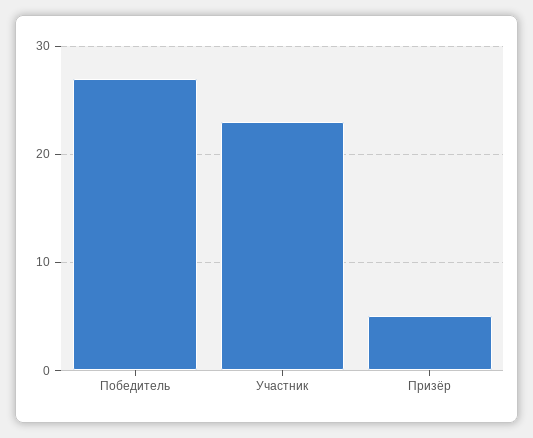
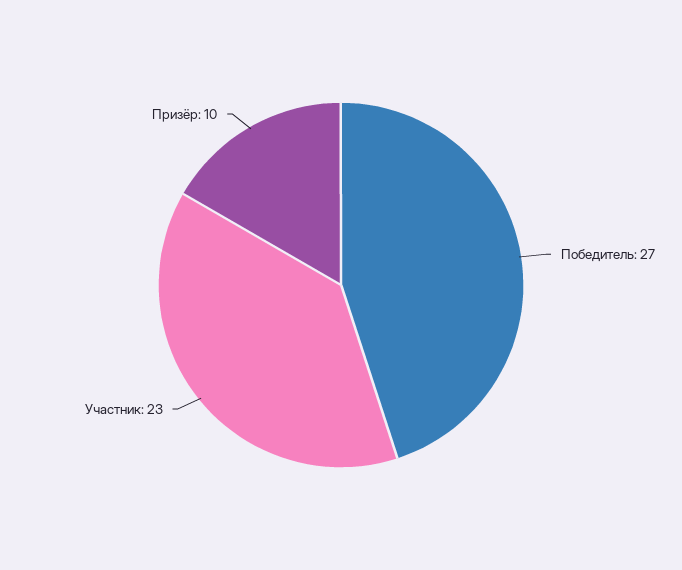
Призёр: 5 -> 10

